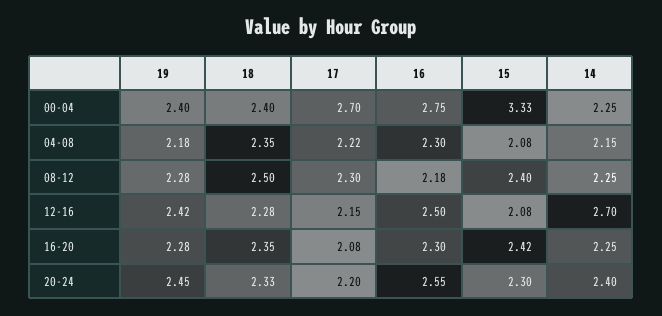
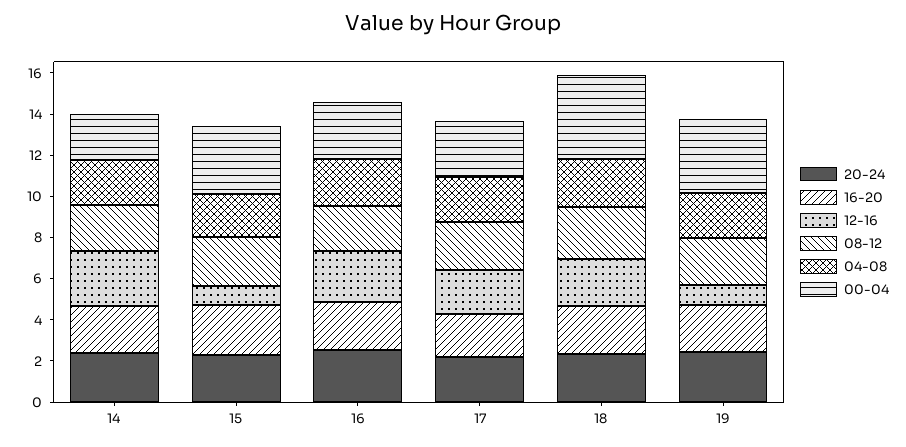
00-04, 19: 2.4 -> 3.5
00-04, 18: 2.4 -> 4
12-16, 19: 2.42 -> 1
12-16, 15: 2.08 -> 1

